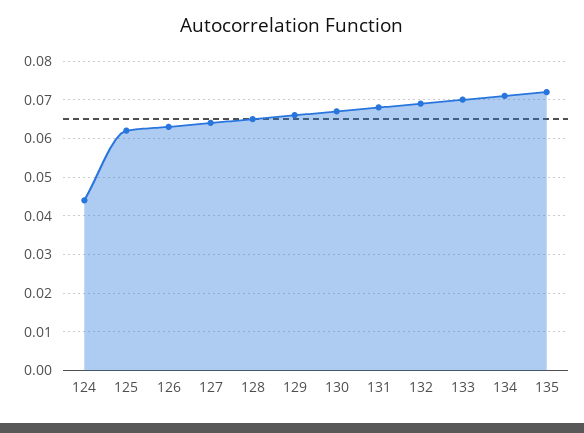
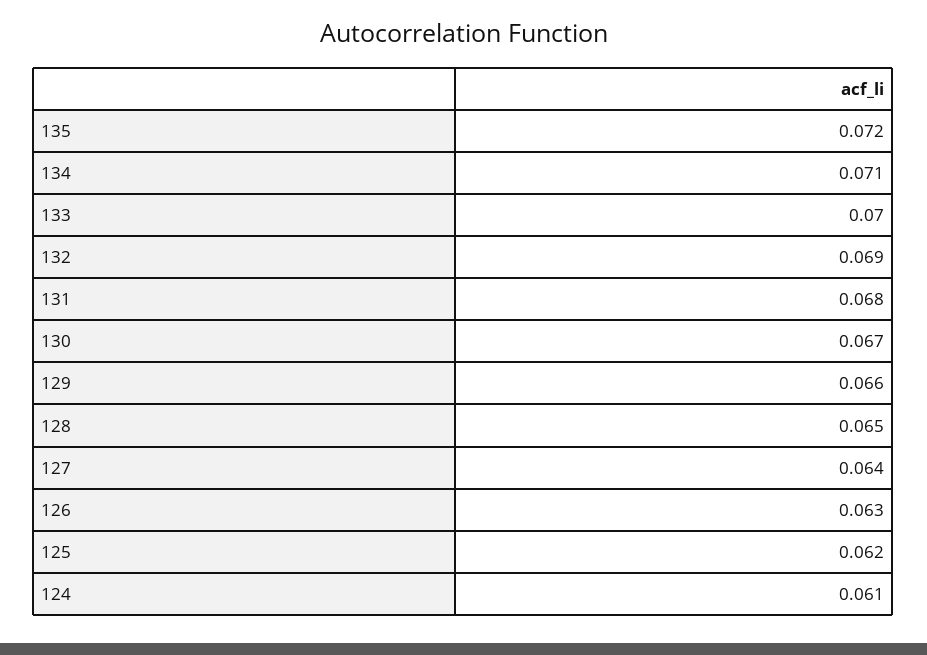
124: 0.045 -> 0.061

